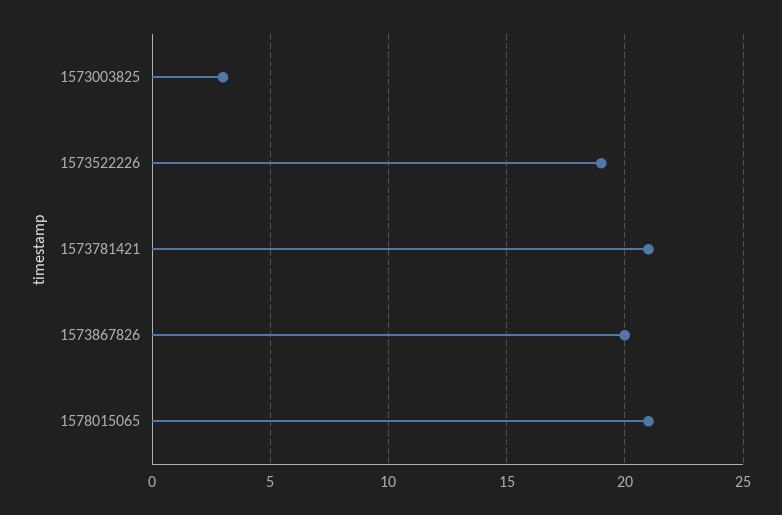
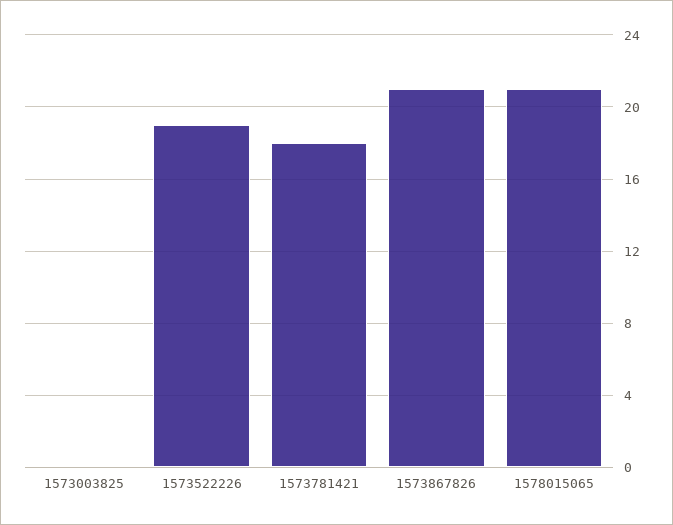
1573003825: 3 -> 0
1573781421: 21 -> 18
1573867826: 20 -> 21

